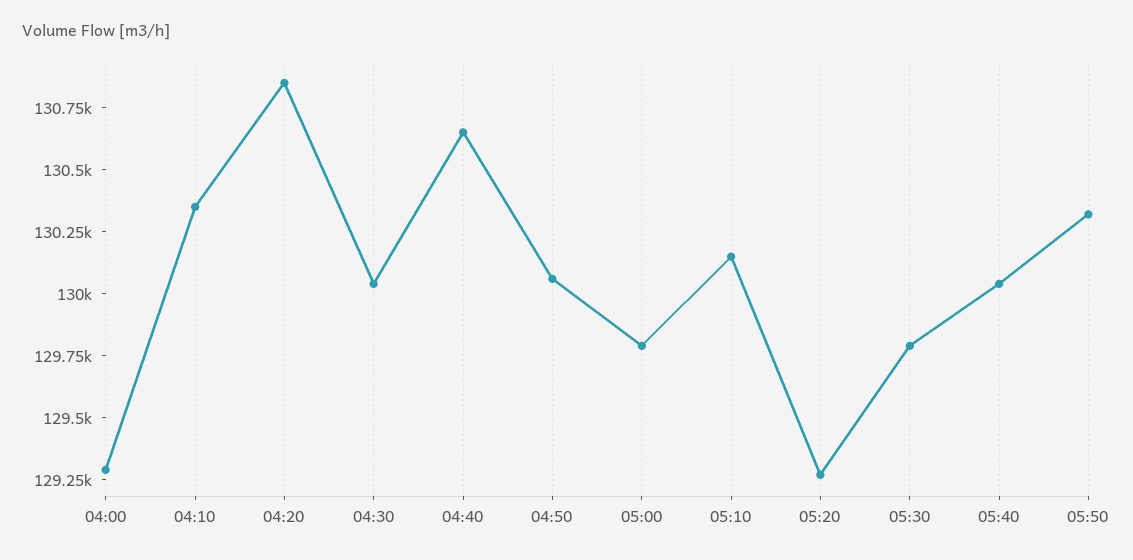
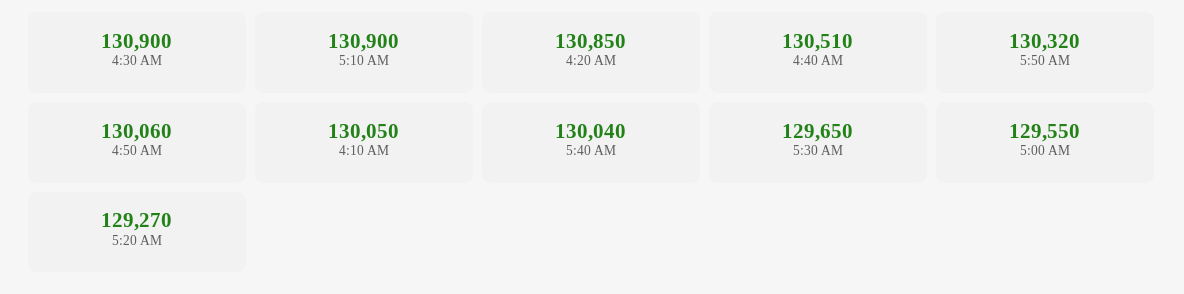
04:00: 129300 -> none
04:10: 130350 -> 130050
04:30: 130050 -> 130900
04:40: 130650 -> 130510
05:00: 129800 -> 129550
05:10: 130150 -> 130900
05:30: 129800 -> 129650

